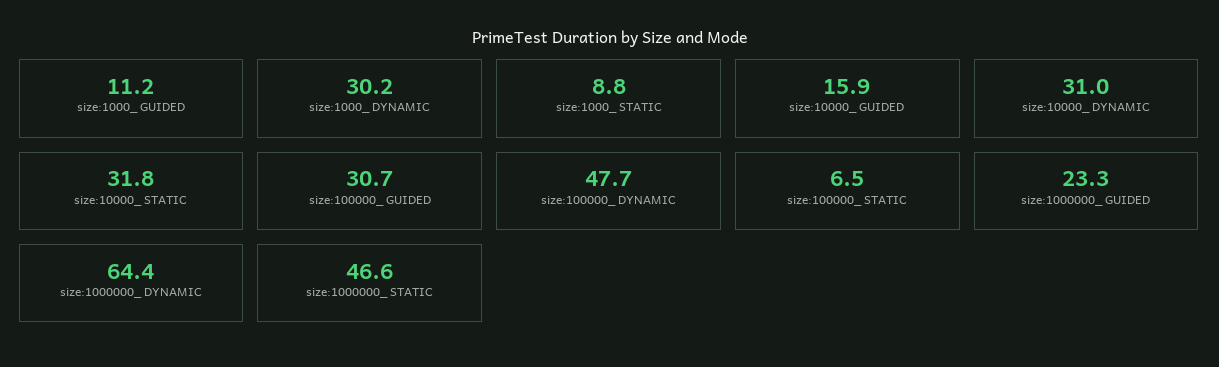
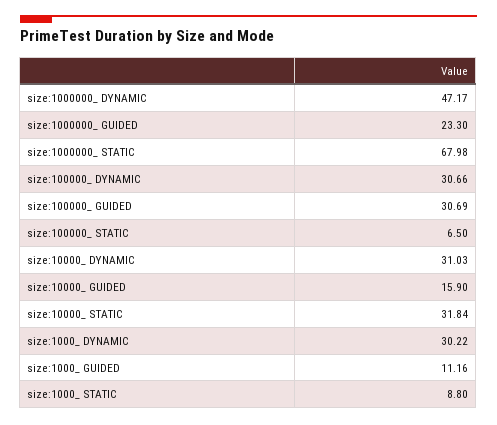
size:100000_ DYNAMIC: 47.7 -> 30.66
size:1000000_ DYNAMIC: 64.4 -> 47.17
size:1000000_ STATIC: 46.6 -> 67.98

